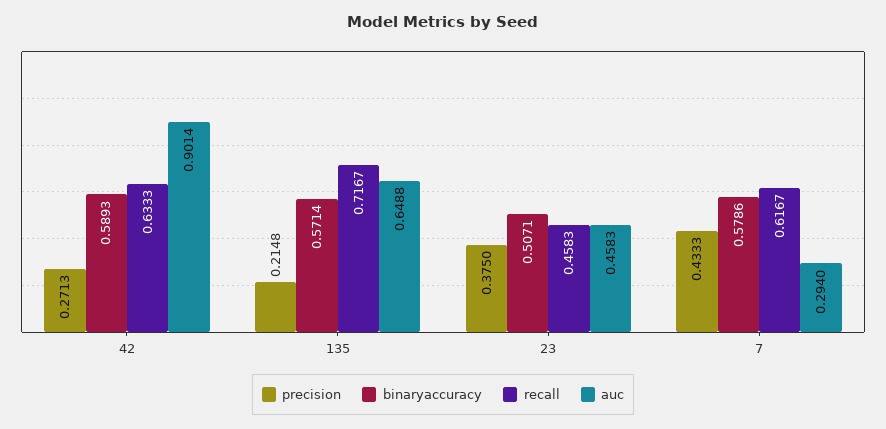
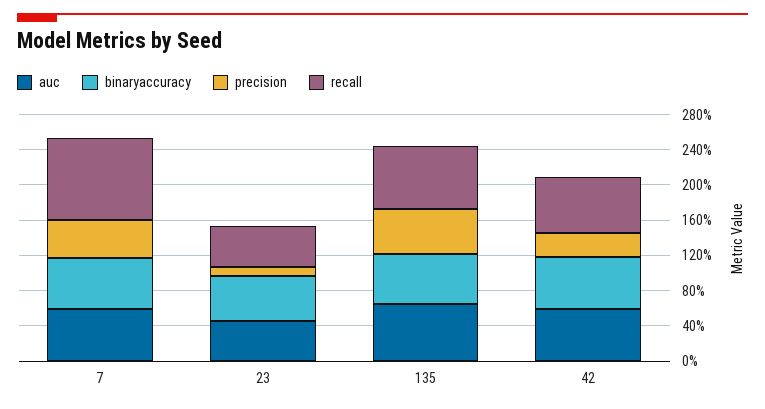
auc, 42: 0.9014 -> 0.6
precision, 135: 0.2148 -> 0.5
precision, 23: 0.375 -> 0.1
recall, 7: 0.6167 -> 0.9
auc, 7: 0.294 -> 0.6

